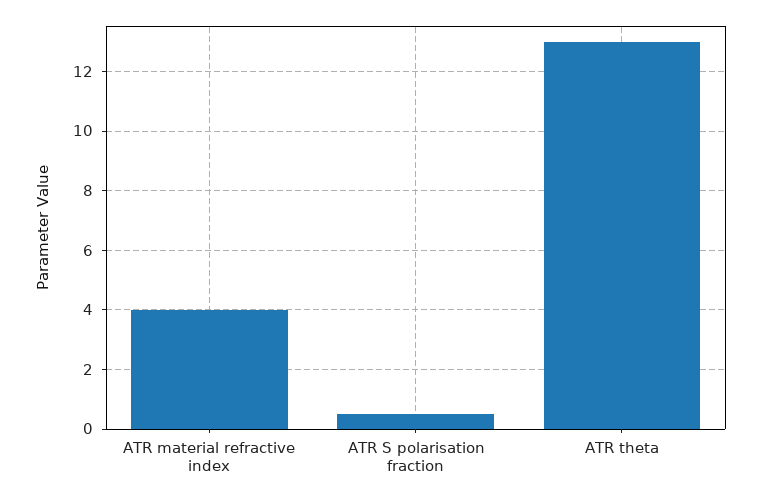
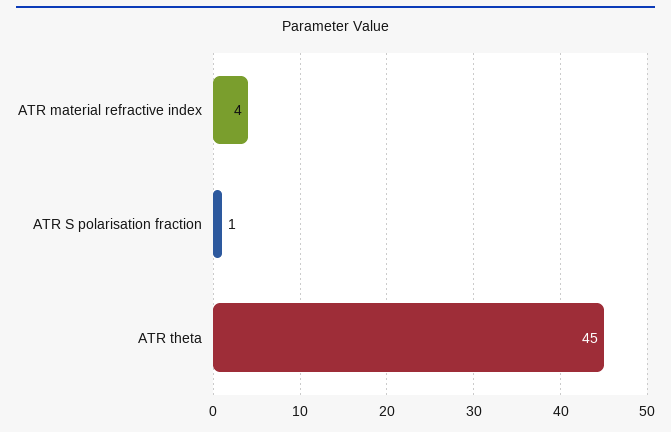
ATR theta: 13 -> 45

